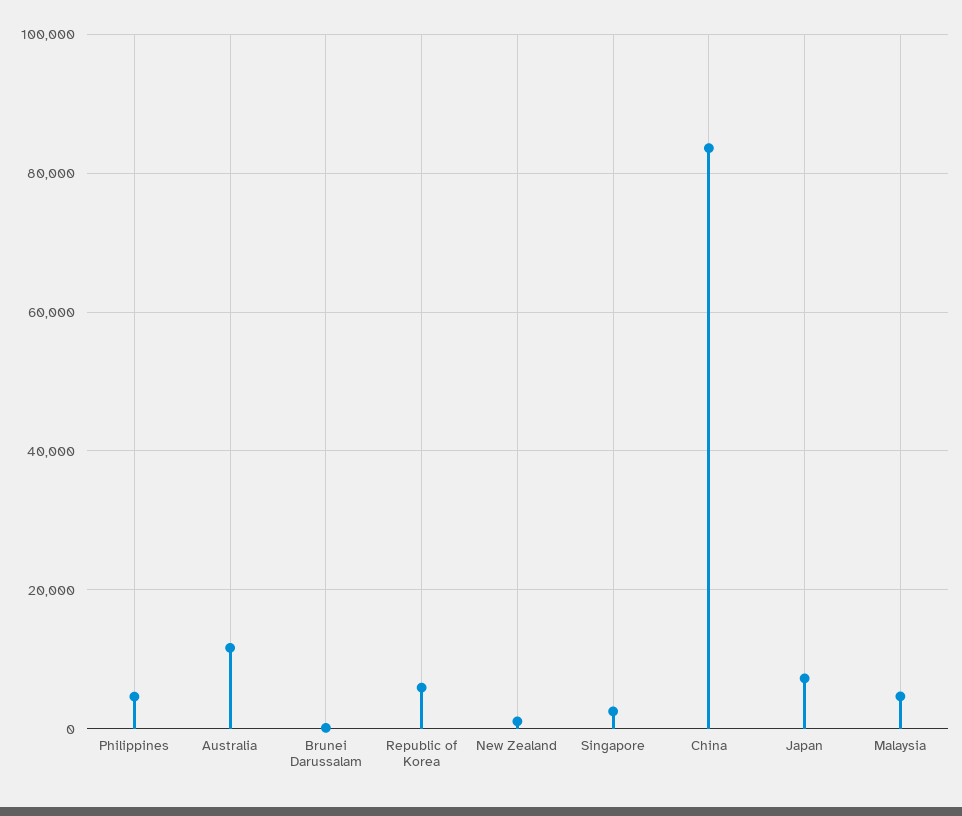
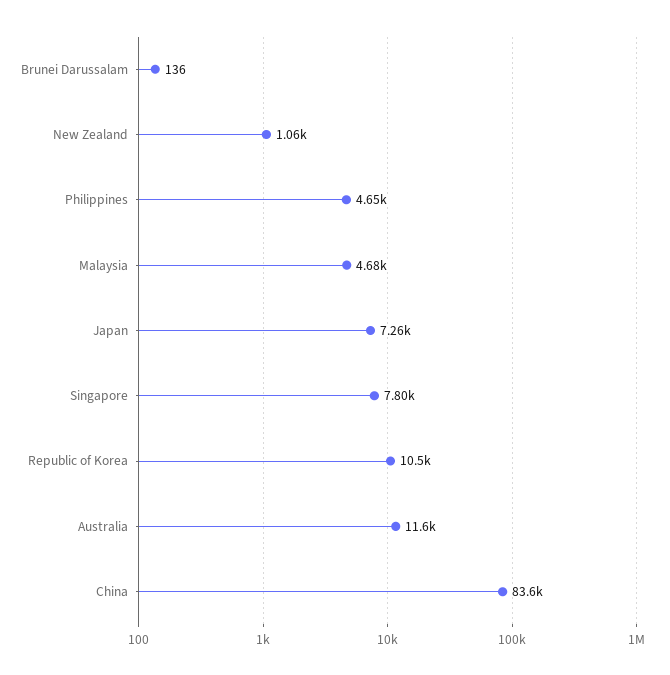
Republic of Korea: 6000 -> 10500
Singapore: 2000 -> 7800

